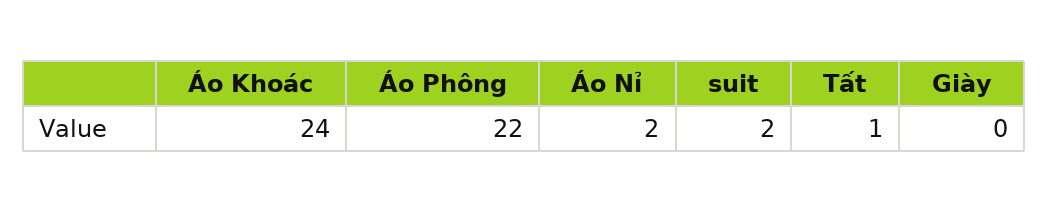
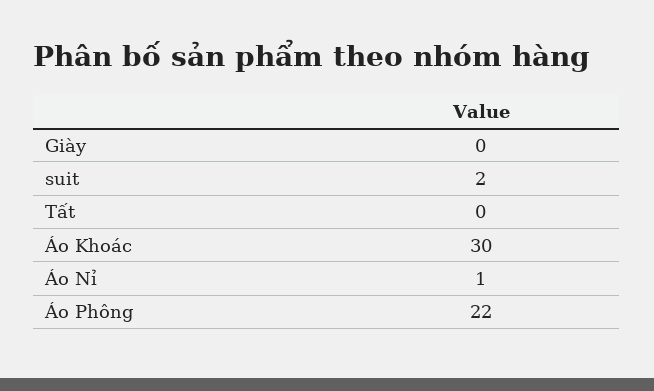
Áo Khoác: 24 -> 30
Áo Nỉ: 2 -> 1
Tất: 1 -> 0

